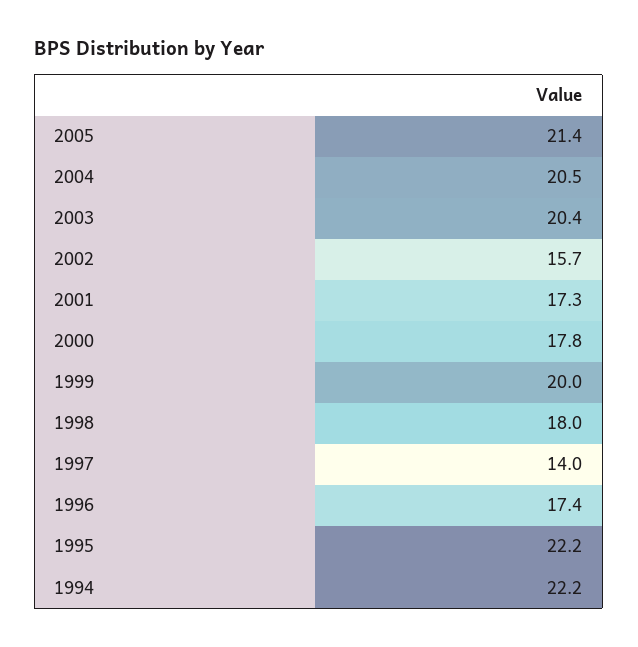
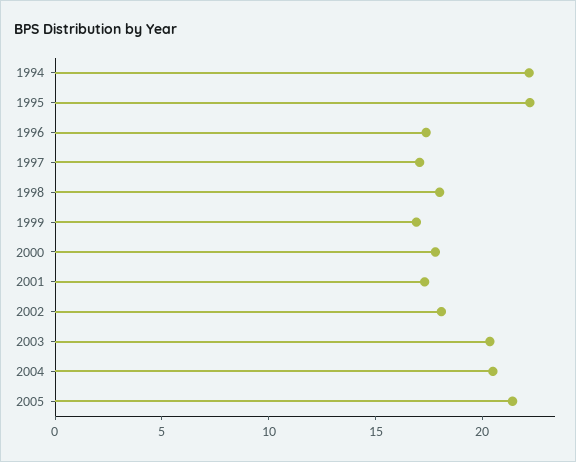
2002: 15.7 -> 18
1999: 20 -> 17
1997: 14 -> 17

